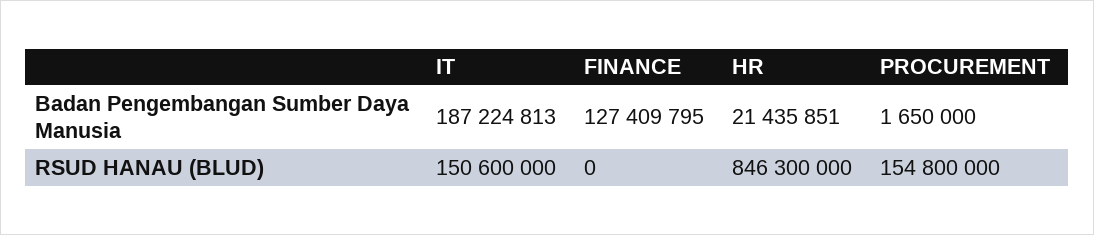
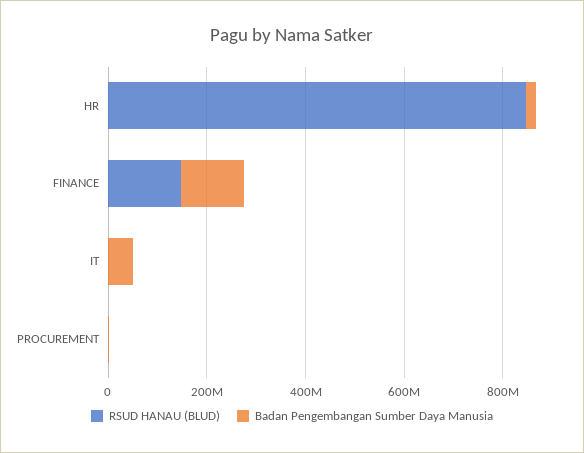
Badan Pengembangan Sumber Daya Manusia, IT: 187224813 -> 50000000
RSUD HANAU (BLUD), IT: 150600000 -> 0
RSUD HANAU (BLUD), FINANCE: 0 -> 150000000
RSUD HANAU (BLUD), PROCUREMENT: 154800000 -> 0

